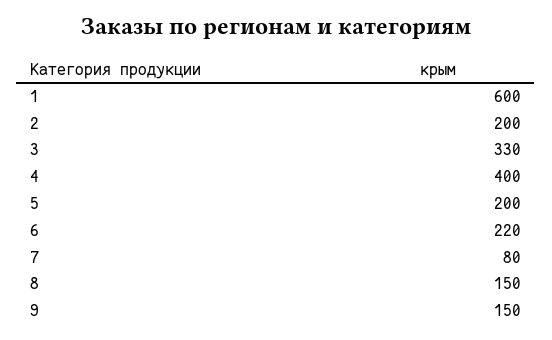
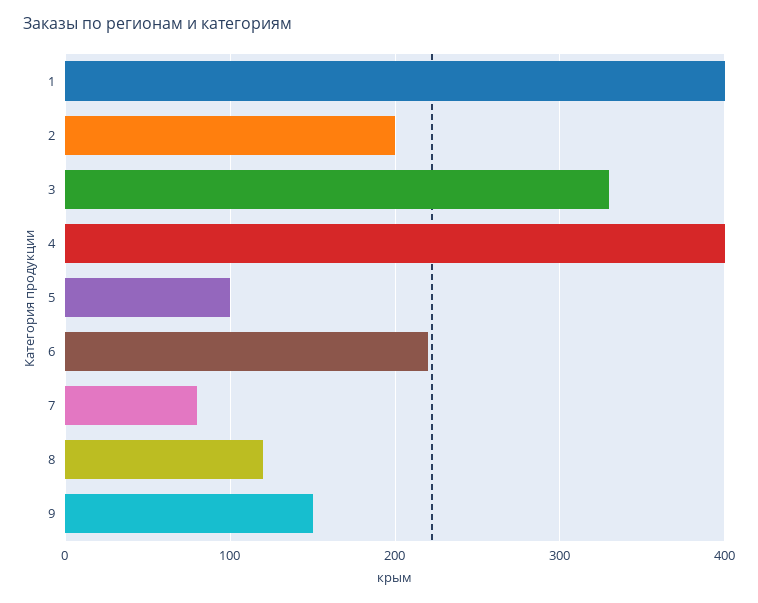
1: 600 -> 400
5: 200 -> 100
8: 150 -> 120

